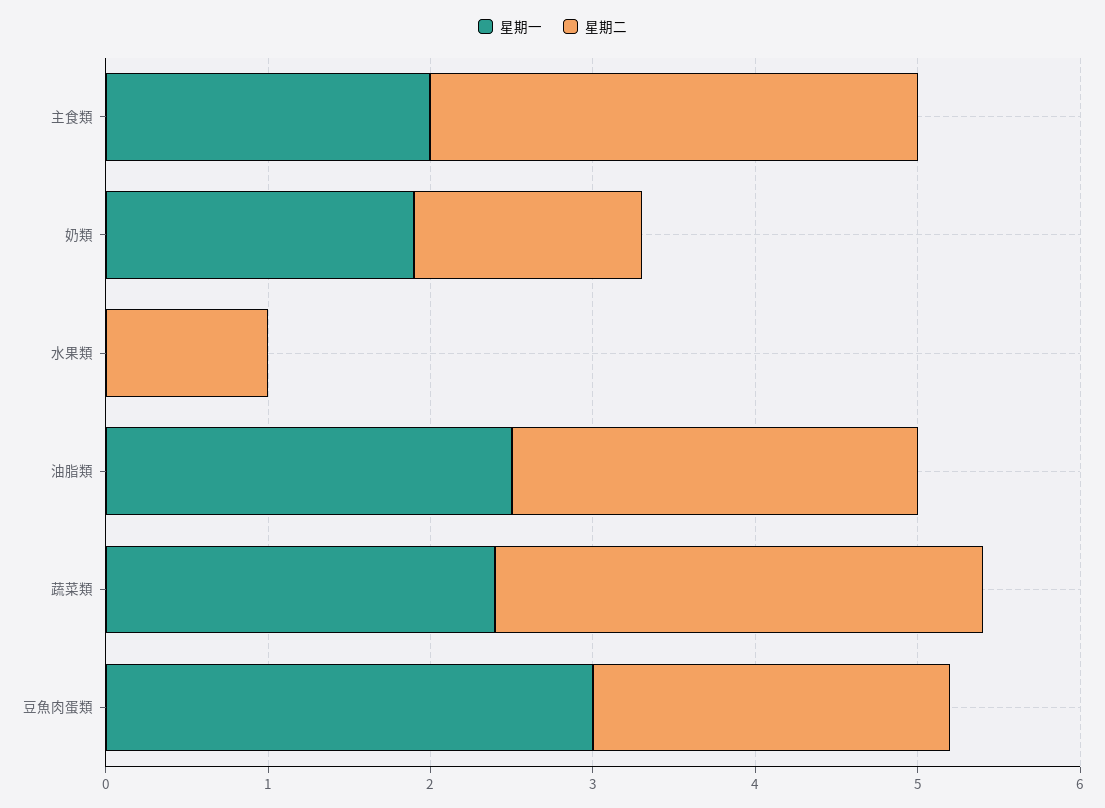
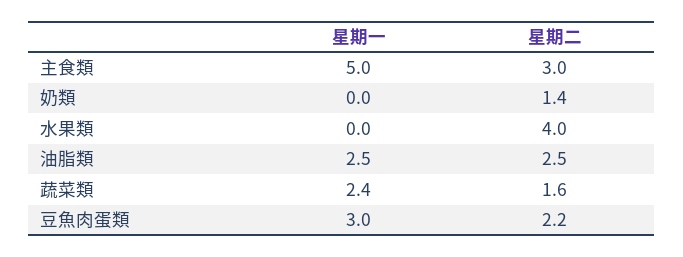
星期一, 主食類: 2 -> 5
星期一, 奶類: 1.9 -> 0
星期二, 水果類: 1 -> 4
星期二, 蔬菜類: 3 -> 1.6

